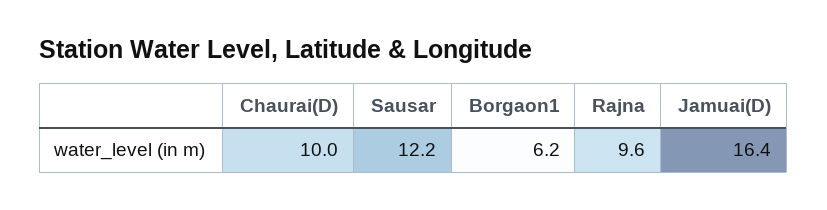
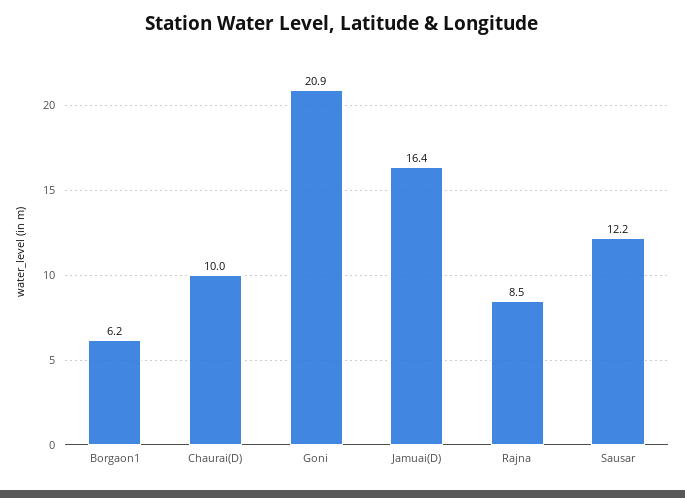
Rajna: 9.6 -> 8.5
Goni: none -> 20.9

